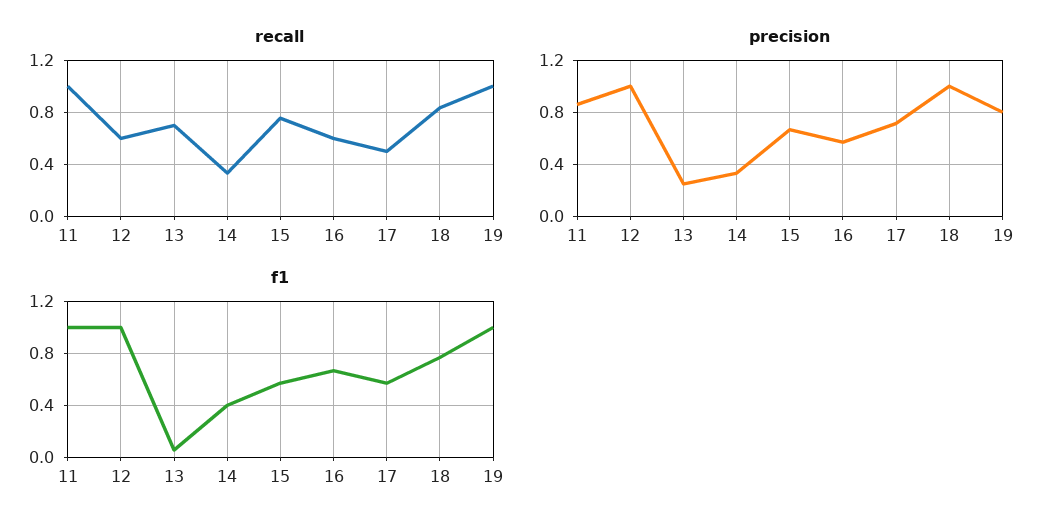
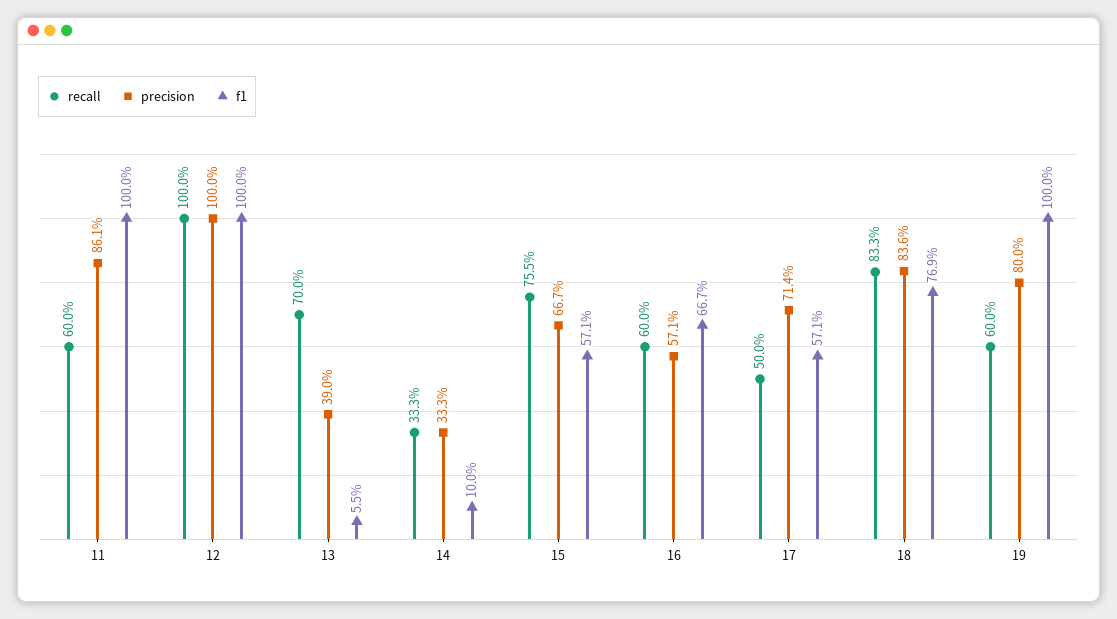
recall, 11: 1 -> 0.6
recall, 12: 0.6 -> 1
recall, 19: 1 -> 0.6
precision, 13: 0.25 -> 0.39
precision, 18: 1 -> 0.836
f1, 14: 0.4 -> 0.1

